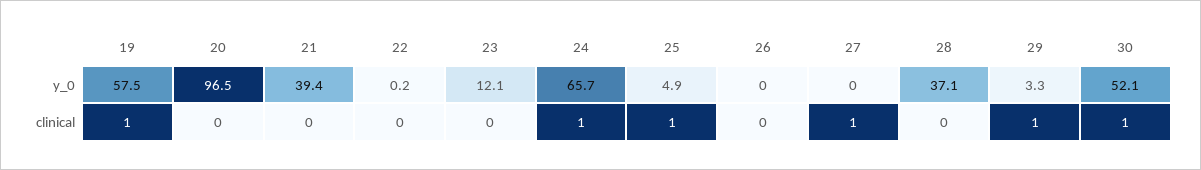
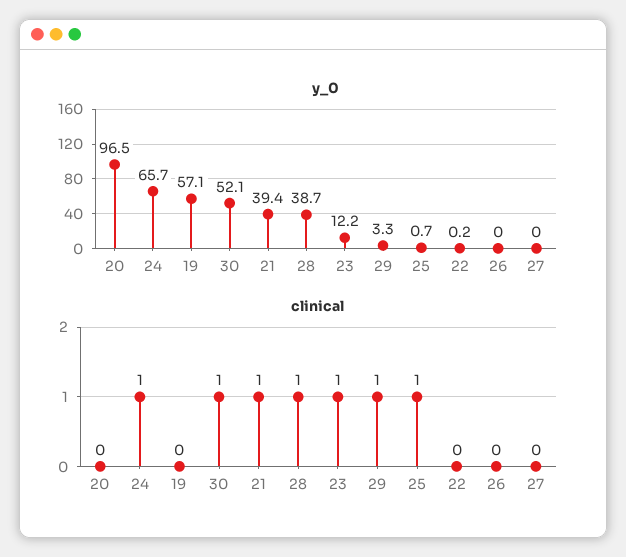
y_0, 19: 57.5 -> 57.1
y_0, 23: 12.1 -> 12.2
y_0, 25: 4.9 -> 0.7
y_0, 28: 37.1 -> 38.7
clinical, 19: 1 -> 0
clinical, 21: 0 -> 1
clinical, 23: 0 -> 1
clinical, 27: 1 -> 0
clinical, 28: 0 -> 1

